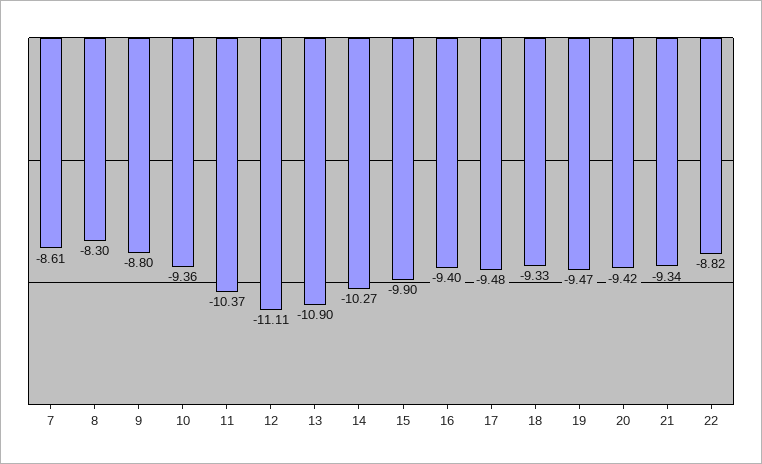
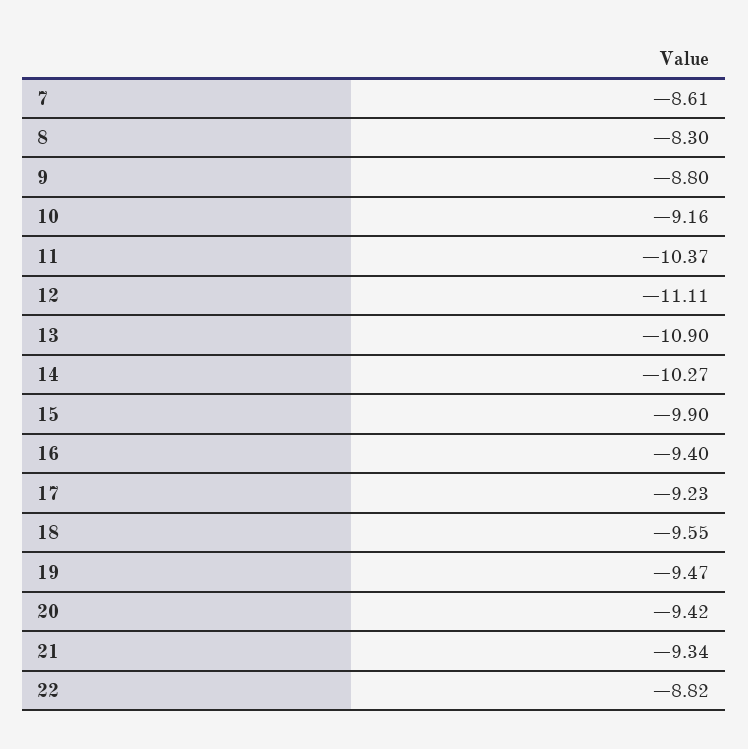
10: -9.36 -> -9.16
17: -9.48 -> -9.23
18: -9.33 -> -9.55

